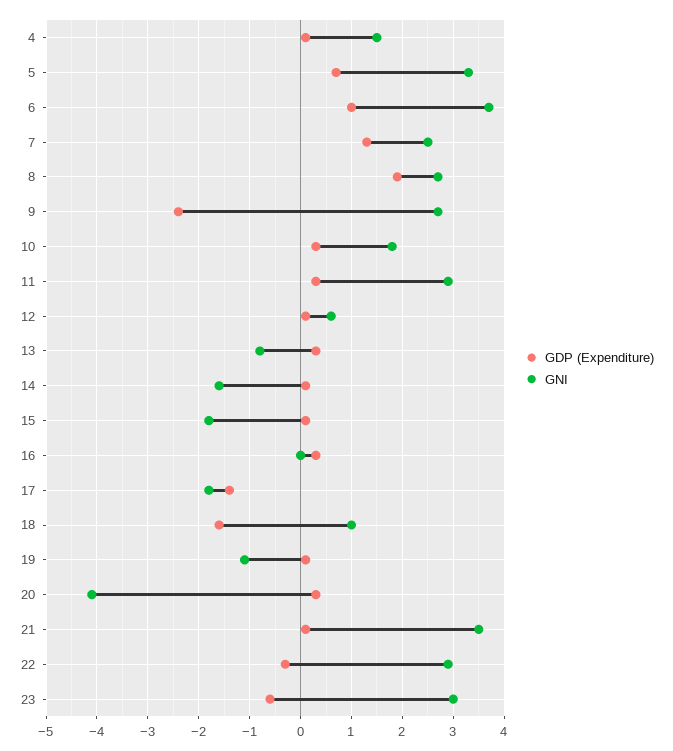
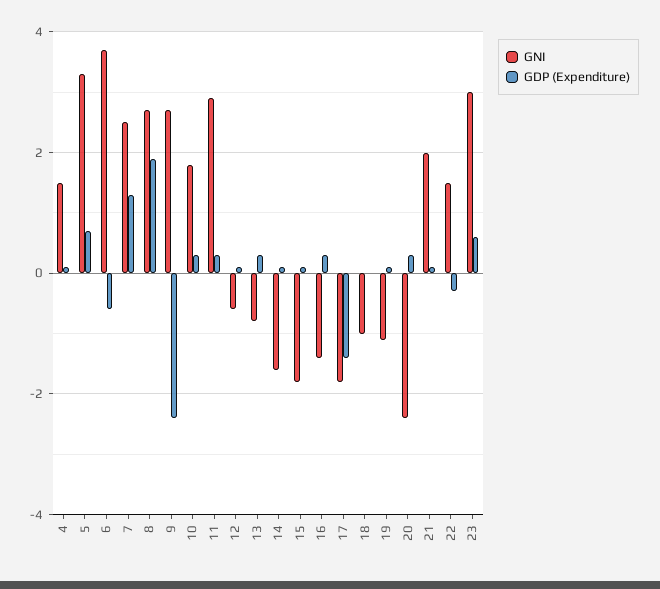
GDP (Expenditure), 6: 1 -> -0.5
GNI, 12: 0.5 -> -0.5
GNI, 16: 0 -> -1.5
GDP (Expenditure), 18: -1.5 -> 0
GNI, 18: 1 -> -1
GNI, 20: -4 -> -2.5
GNI, 21: 3.5 -> 2
GNI, 22: 3 -> 1.5
GDP (Expenditure), 23: -0.5 -> 0.5

